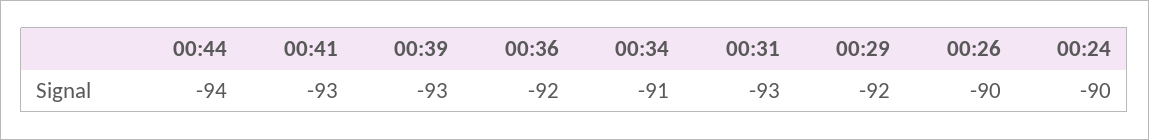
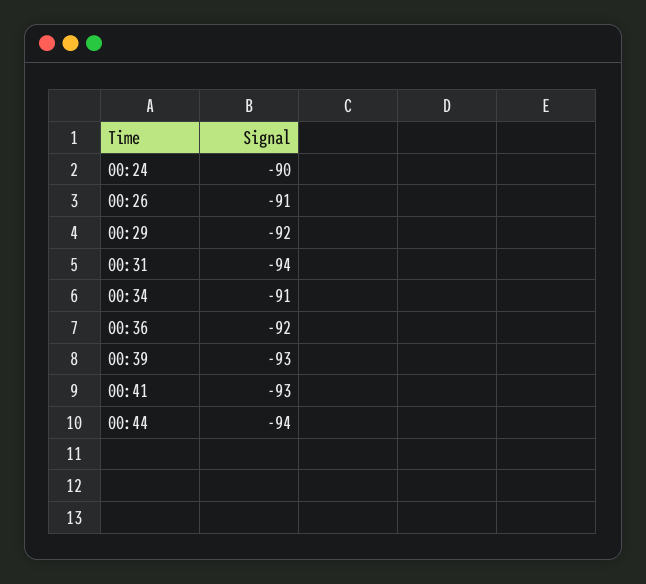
00:31: -93 -> -94
00:26: -90 -> -91

